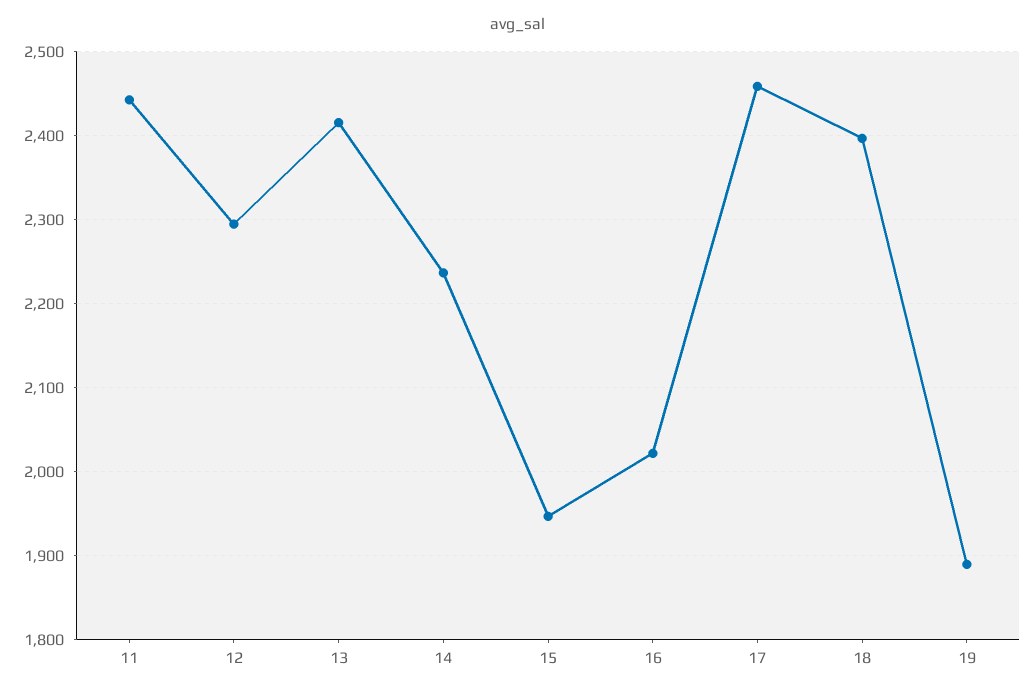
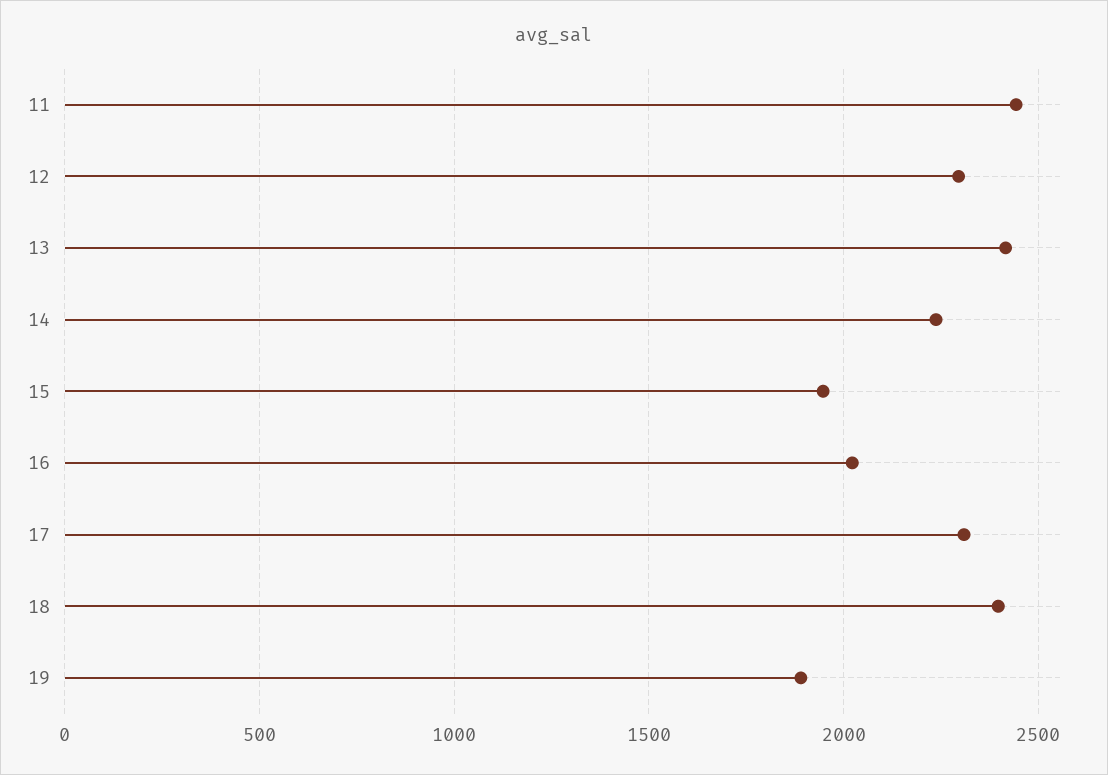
17: 2460 -> 2300

